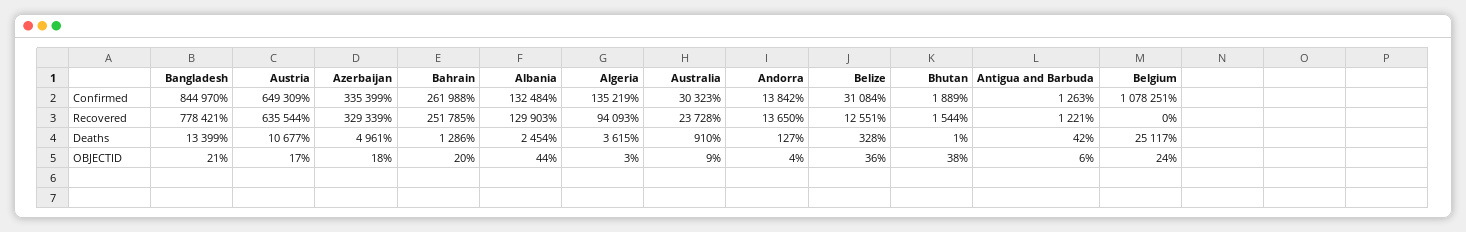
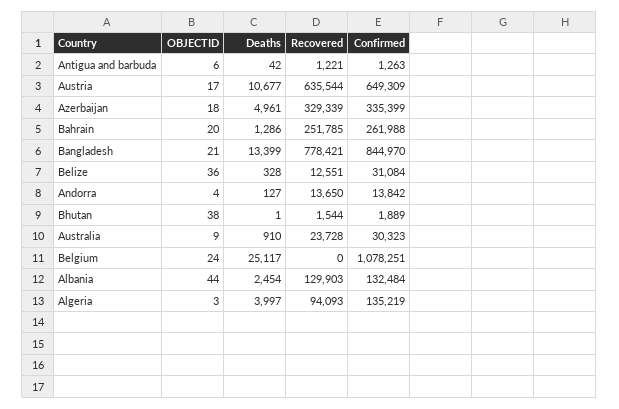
Algeria, Deaths: 3615 -> 3997

